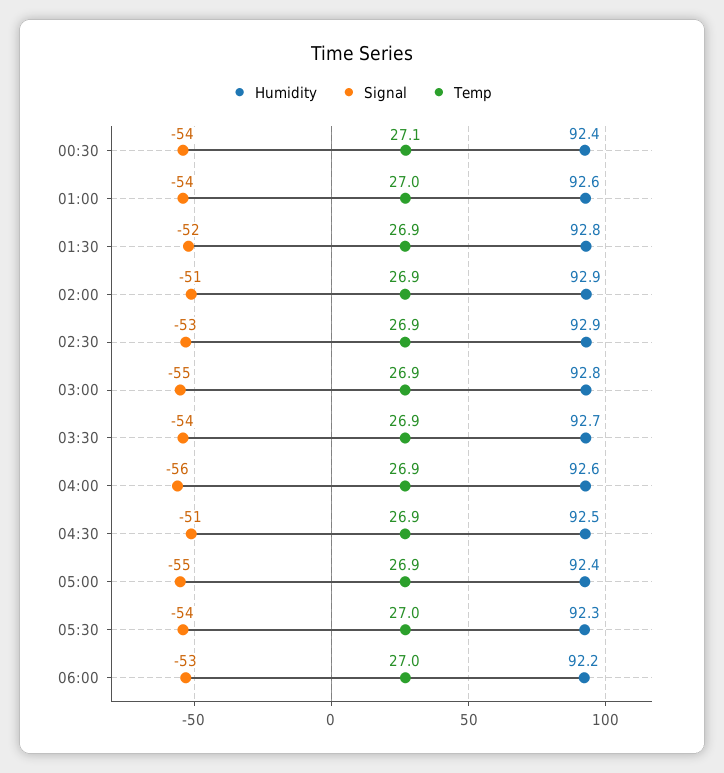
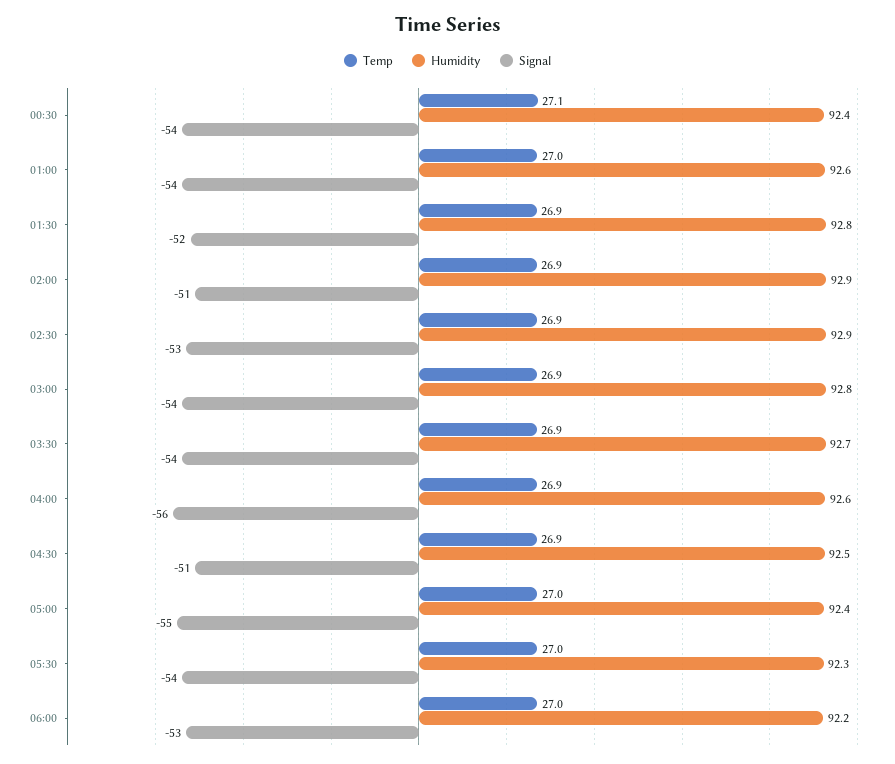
Signal, 03:00: -55 -> -54
Temp, 05:00: 26.9 -> 27

